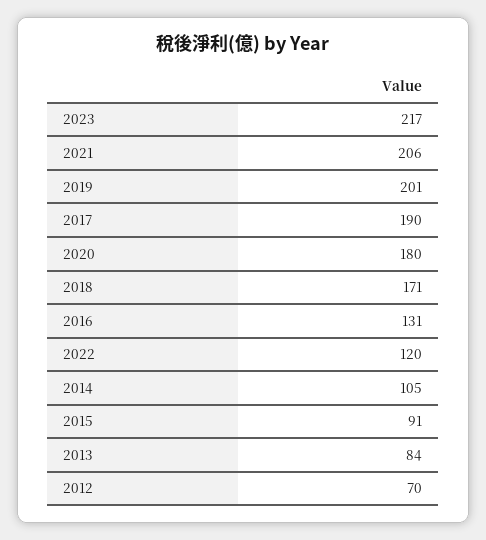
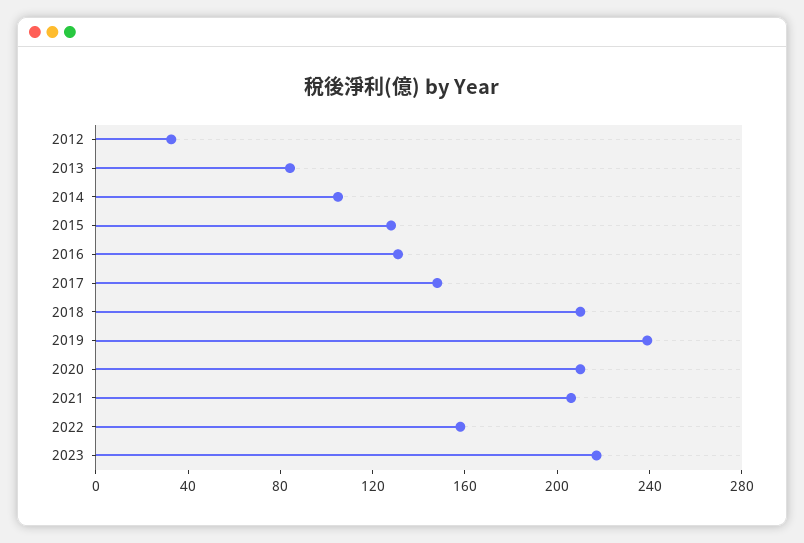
2019: 201 -> 240
2017: 190 -> 150
2020: 180 -> 210
2018: 171 -> 210
2022: 120 -> 160
2015: 91 -> 130
2012: 70 -> 30

